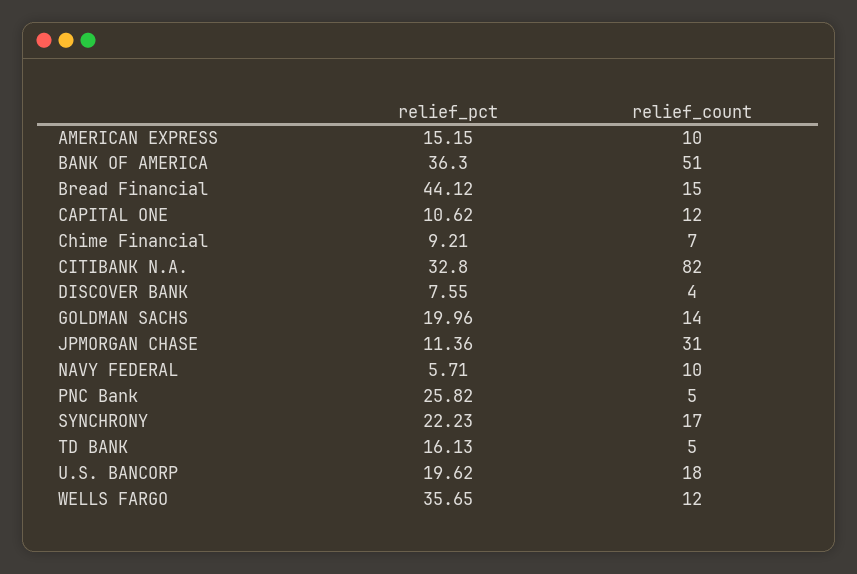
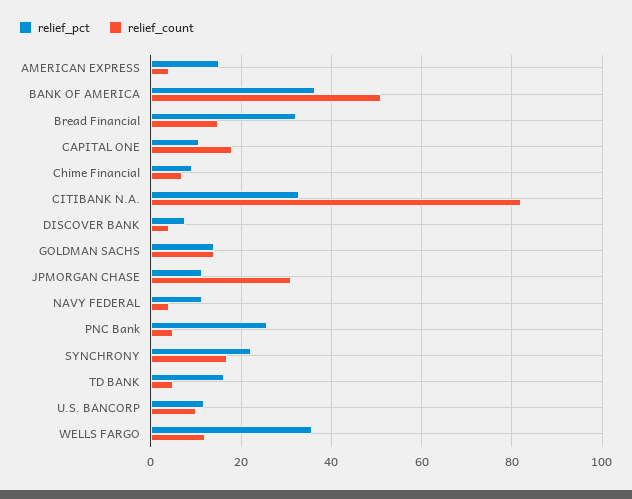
relief_count, AMERICAN EXPRESS: 10 -> 4
relief_pct, Bread Financial: 44.12 -> 32
relief_count, CAPITAL ONE: 12 -> 18
relief_pct, GOLDMAN SACHS: 19.96 -> 14
relief_pct, NAVY FEDERAL: 5.71 -> 12
relief_count, NAVY FEDERAL: 10 -> 4
relief_pct, U.S. BANCORP: 19.62 -> 12
relief_count, U.S. BANCORP: 18 -> 10

